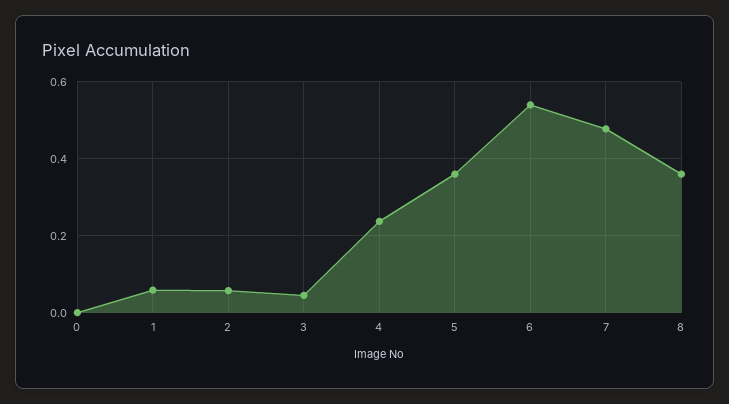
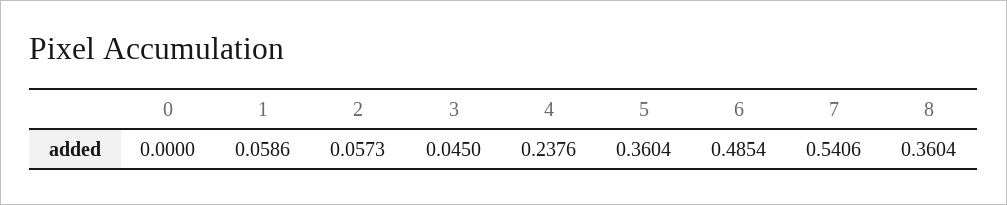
6: 0.54 -> 0.4854
7: 0.48 -> 0.5406

